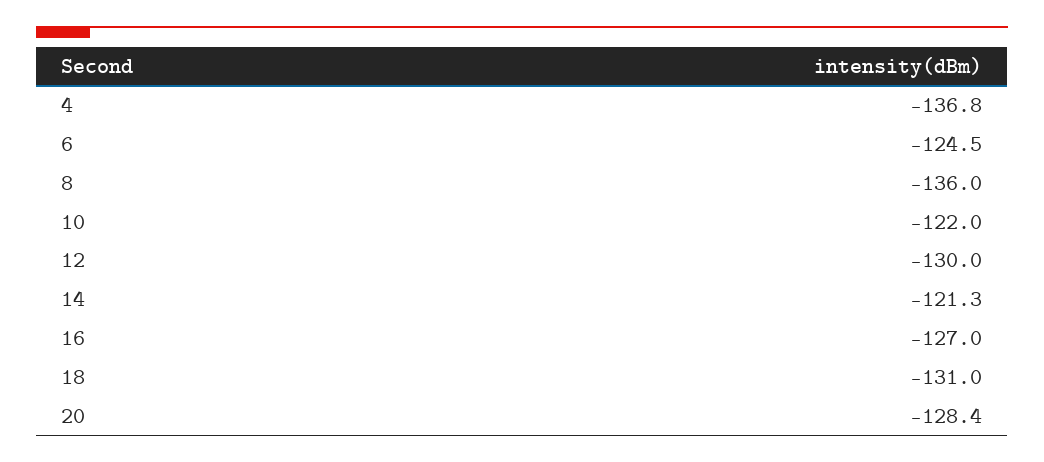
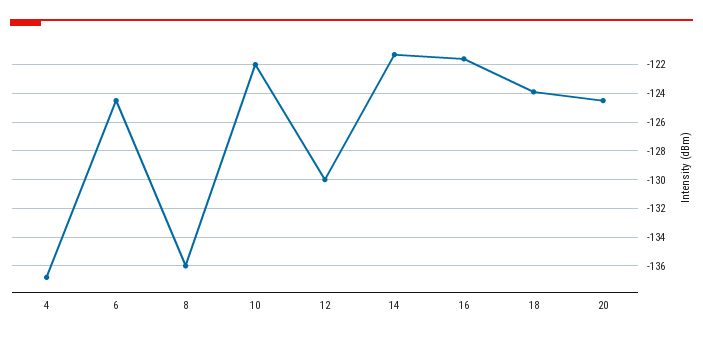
16: -127 -> -121.5
18: -131 -> -124
20: -128.4 -> -124.5

